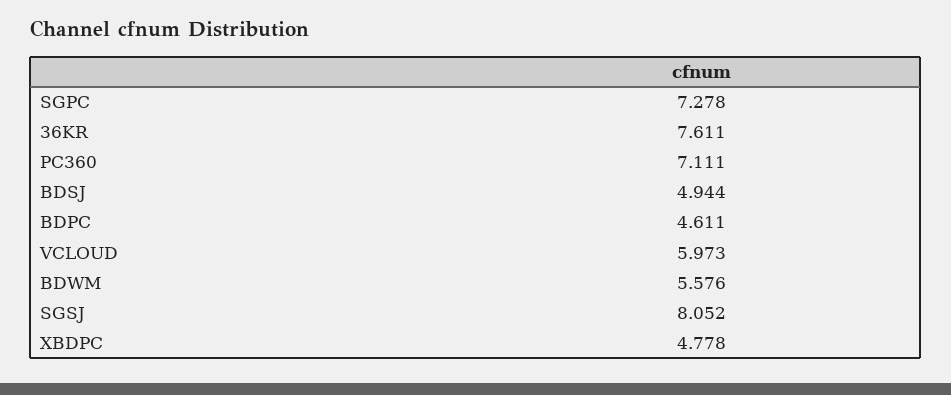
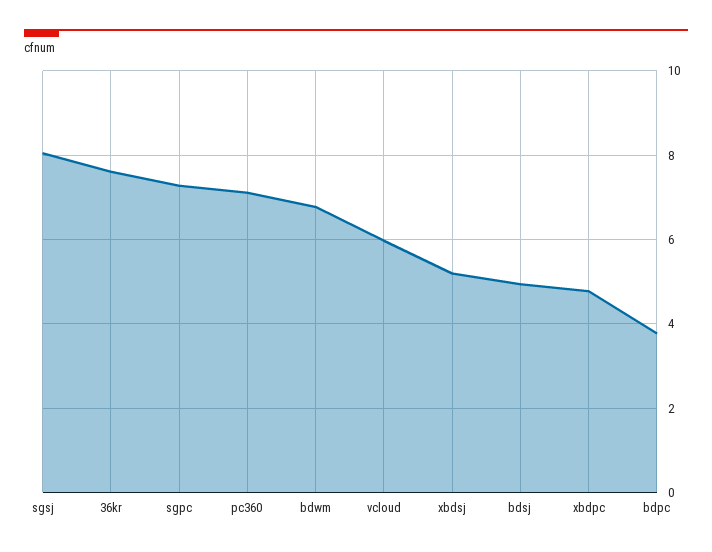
BDPC: 4.611 -> 3.8
BDWM: 5.576 -> 6.8
xbdsj: none -> 5.2

